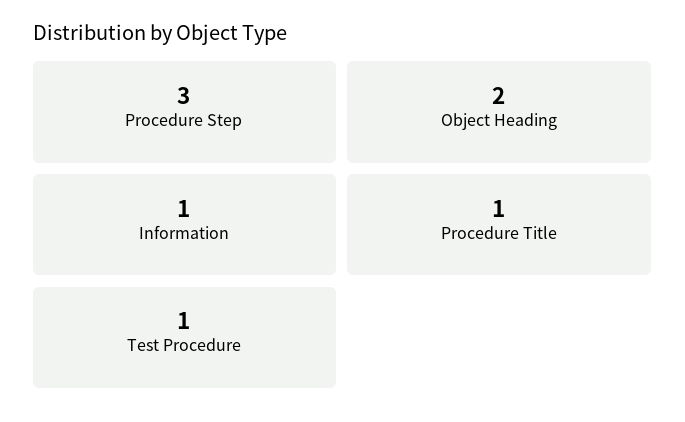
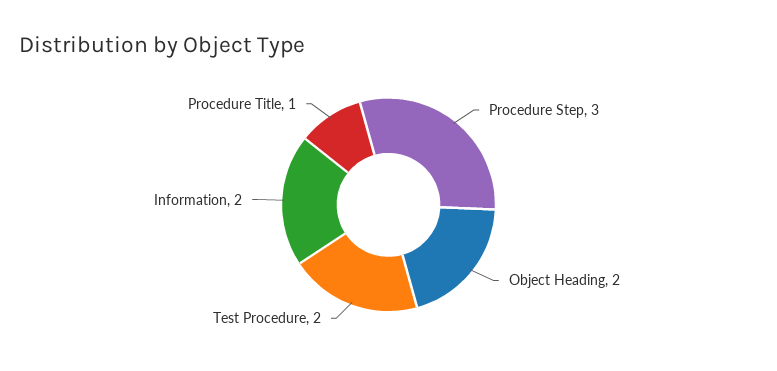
Information: 1 -> 2
Test Procedure: 1 -> 2

